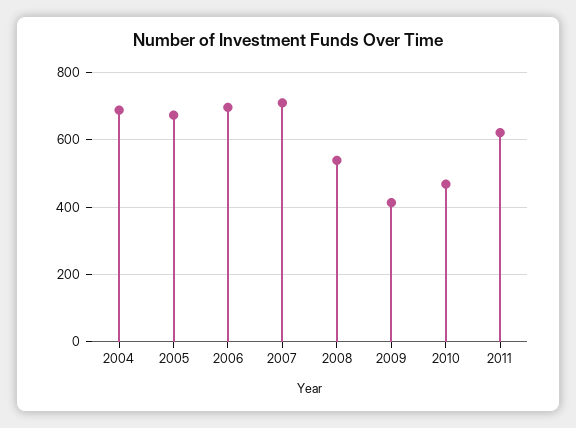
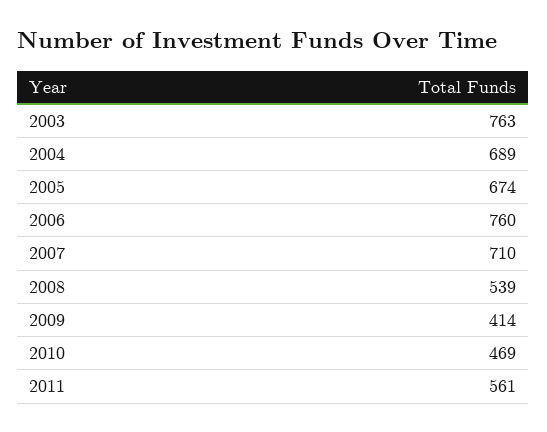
2006: 700 -> 760
2011: 620 -> 561
2003: none -> 763

